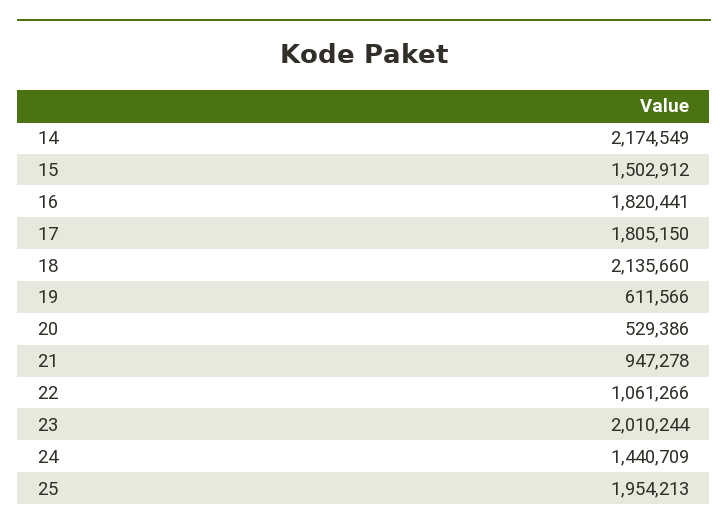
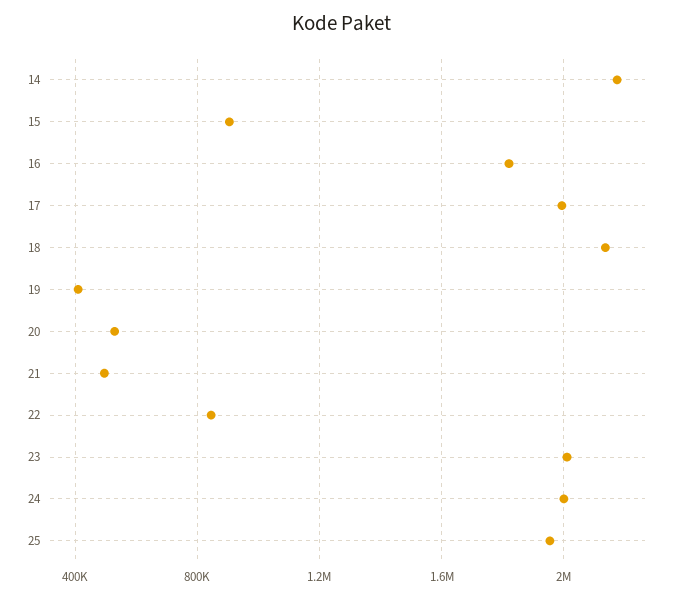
15: 1502912 -> 900000
17: 1805150 -> 2000000
19: 611566 -> 400000
21: 947278 -> 500000
22: 1061266 -> 850000
24: 1440709 -> 2000000

